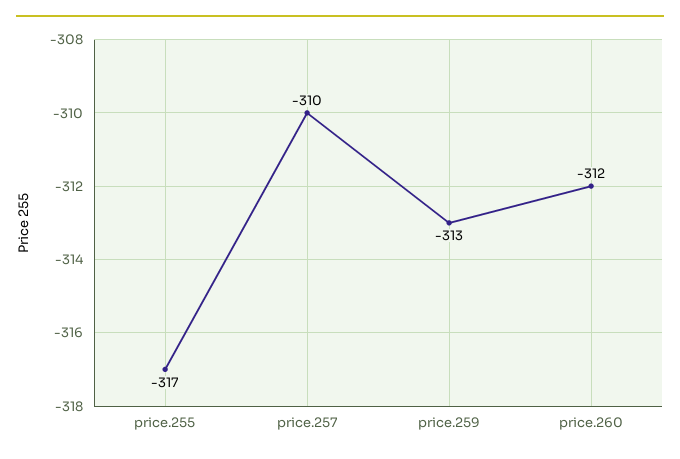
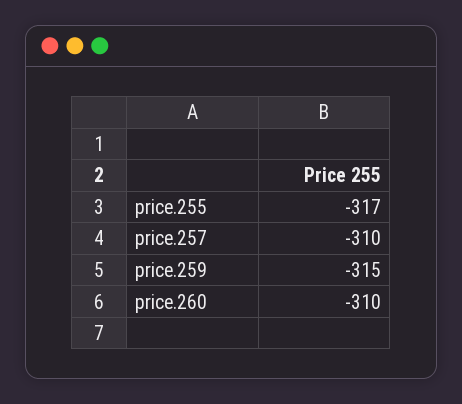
price.259: -313 -> -315
price.260: -312 -> -310

